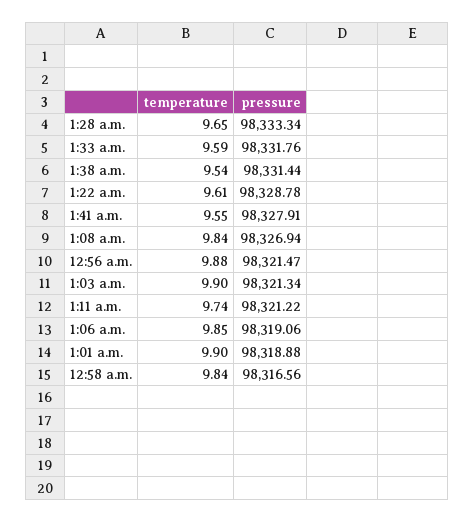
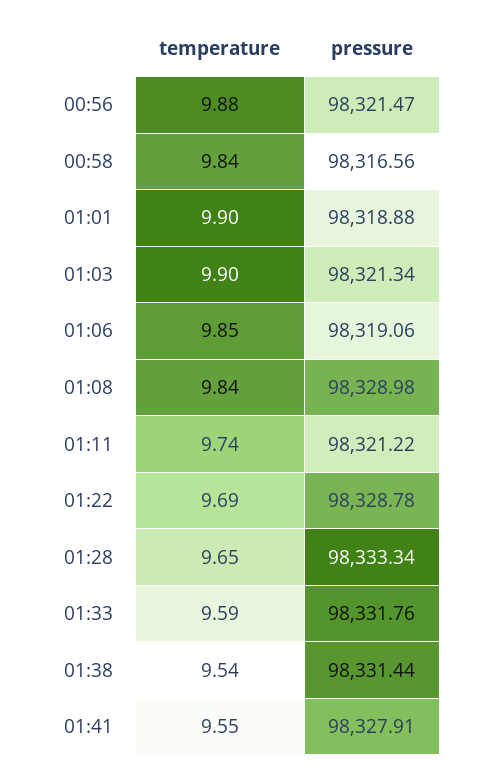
temperature, 1:22 a.m.: 9.61 -> 9.69
pressure, 1:08 a.m.: 98326.94 -> 98328.98

